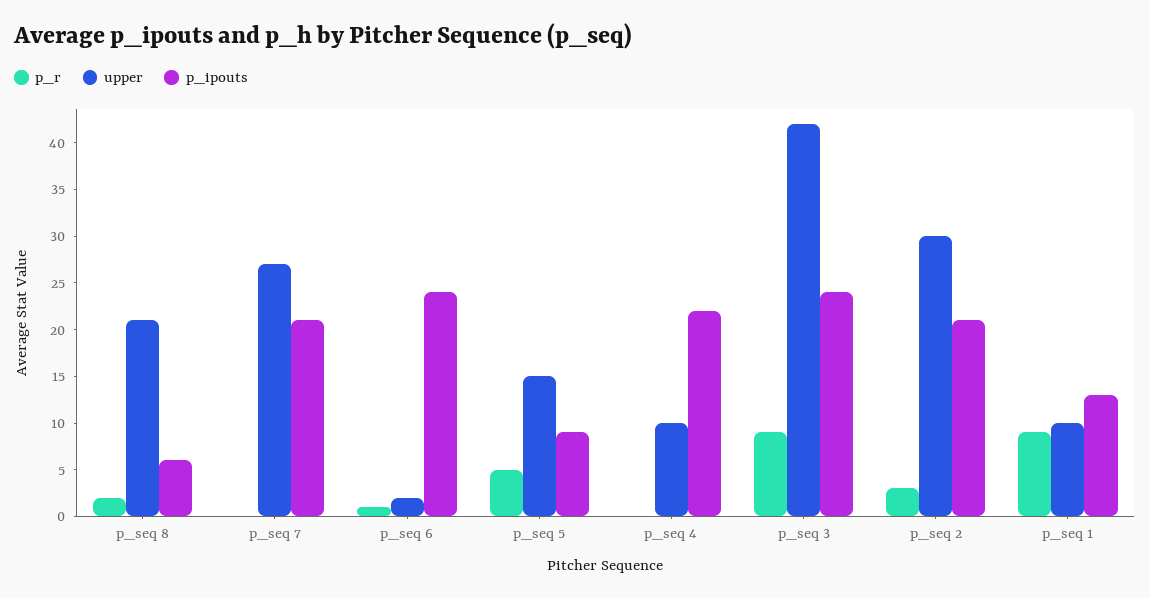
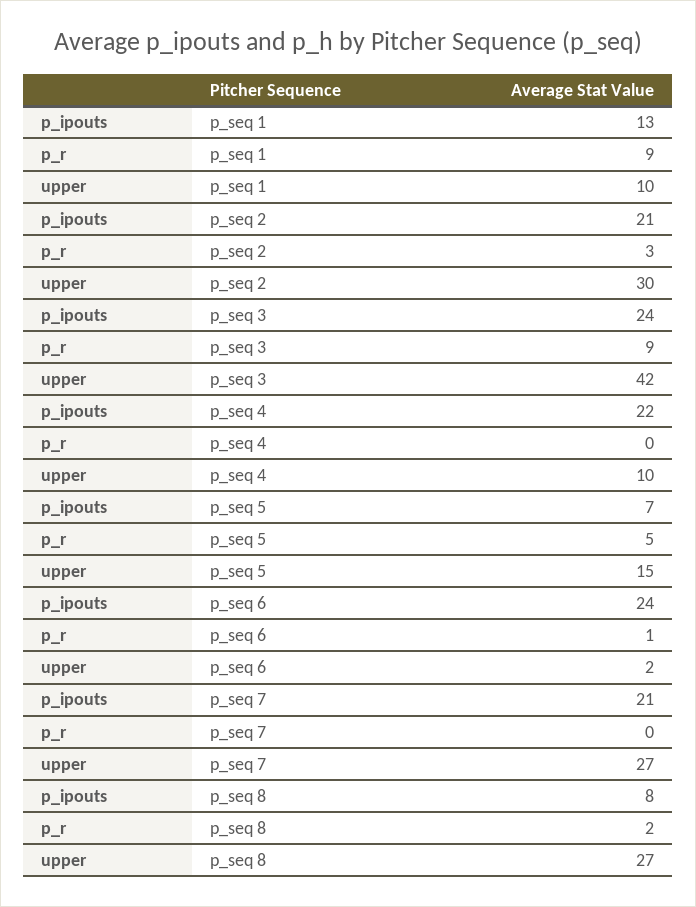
upper, p_seq 8: 21 -> 27
p_ipouts, p_seq 8: 6 -> 8
p_ipouts, p_seq 5: 9 -> 7

